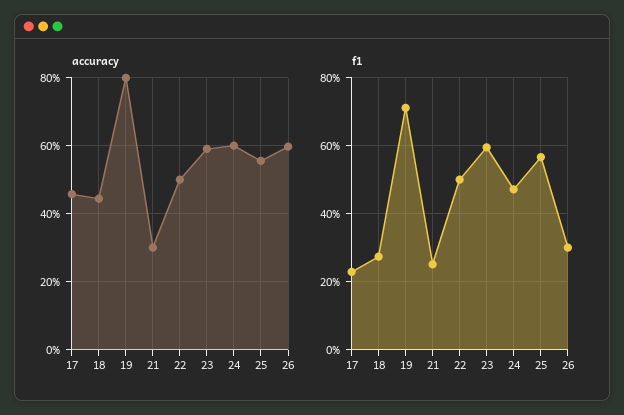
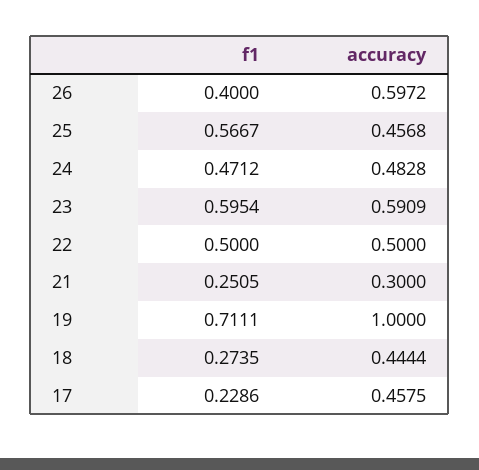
accuracy, 19: 0.8 -> 1
accuracy, 24: 0.6 -> 0.4828
accuracy, 25: 0.56 -> 0.4568
f1, 26: 0.3 -> 0.4

